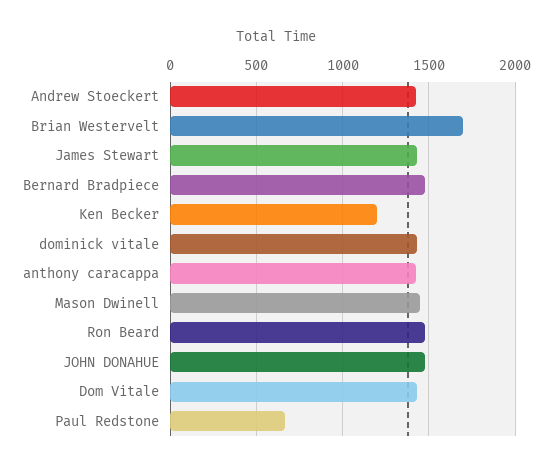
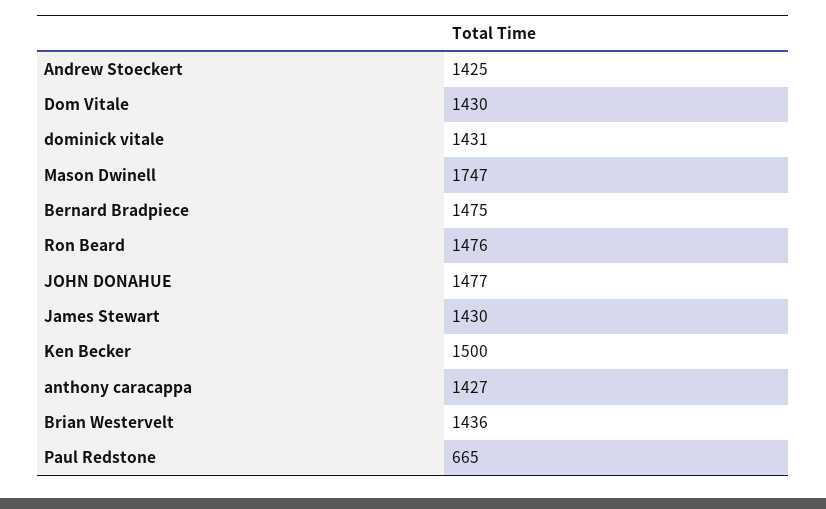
Brian Westervelt: 1700 -> 1436
Ken Becker: 1200 -> 1500
Mason Dwinell: 1450 -> 1747

